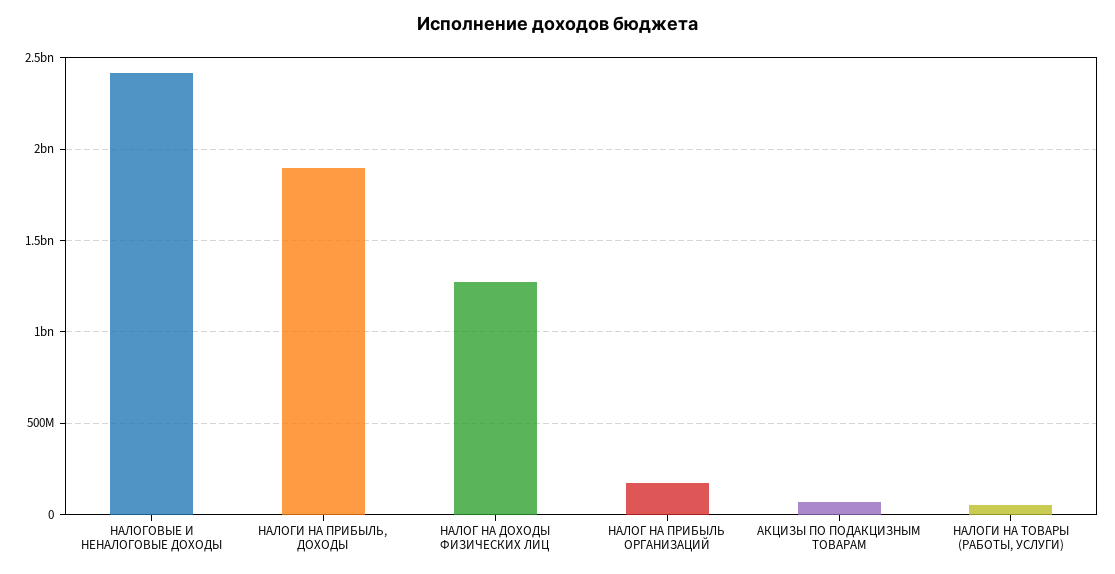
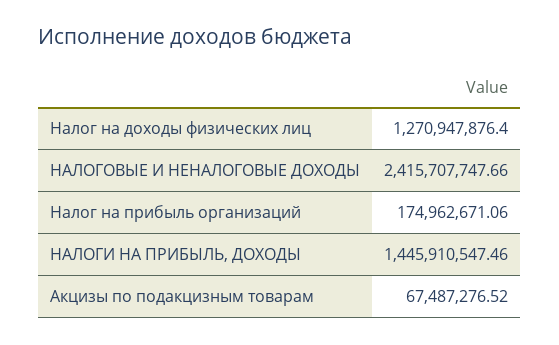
НАЛОГИ НА ПРИБЫЛЬ, ДОХОДЫ: 1900000000 -> 1445910547.46
НАЛОГИ НА ТОВАРЫ (РАБОТЫ, УСЛУГИ): 50000000 -> none

